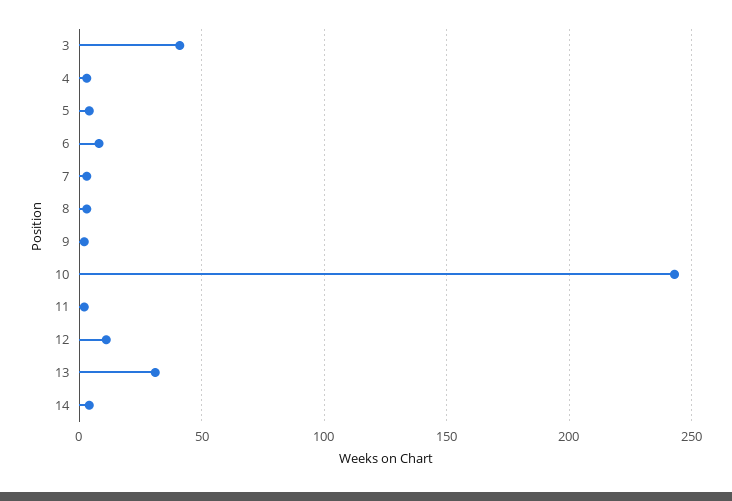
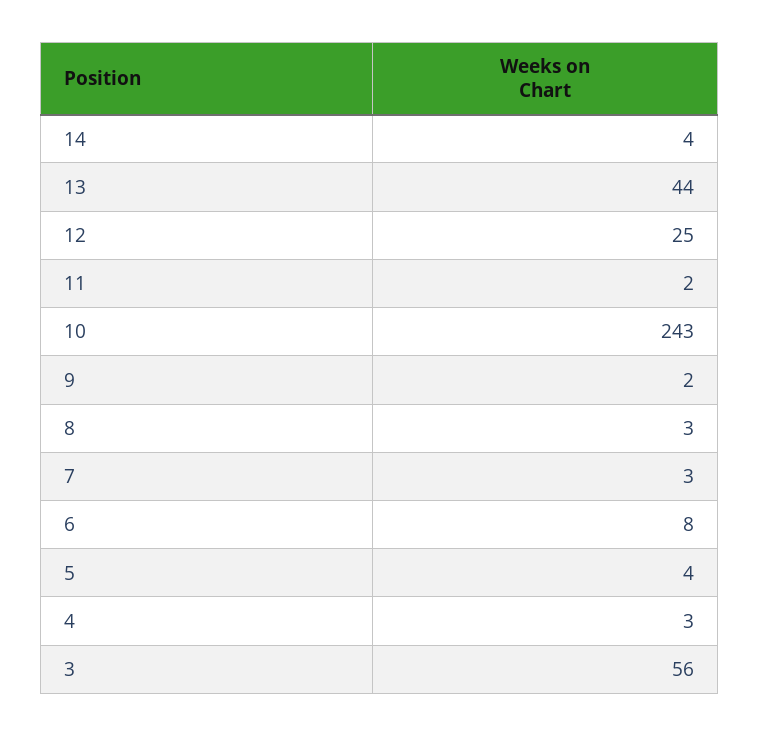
3: 40 -> 56
12: 10 -> 25
13: 30 -> 44

